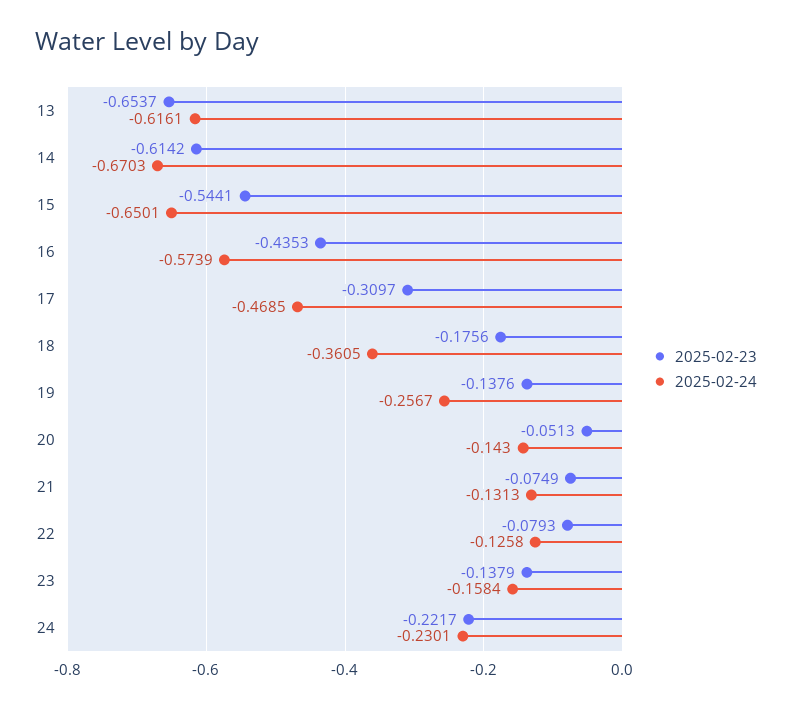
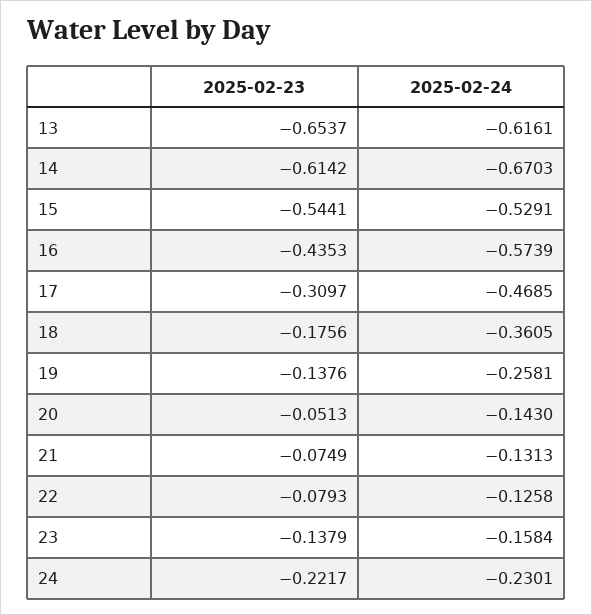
2025-02-24, 15: -0.6501 -> -0.5291
2025-02-24, 19: -0.2567 -> -0.2581

